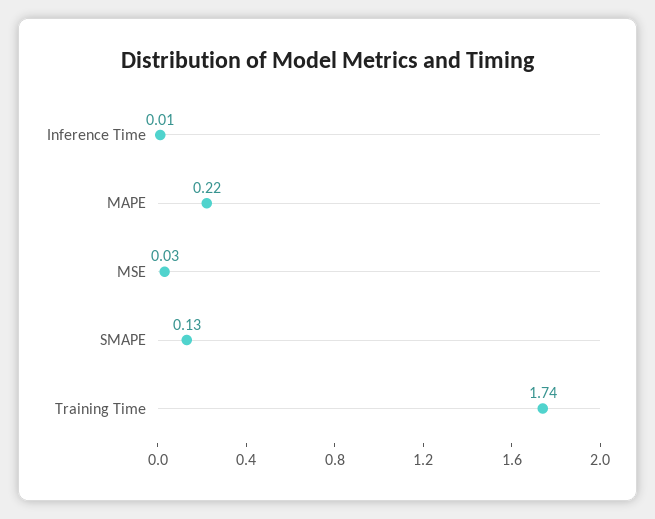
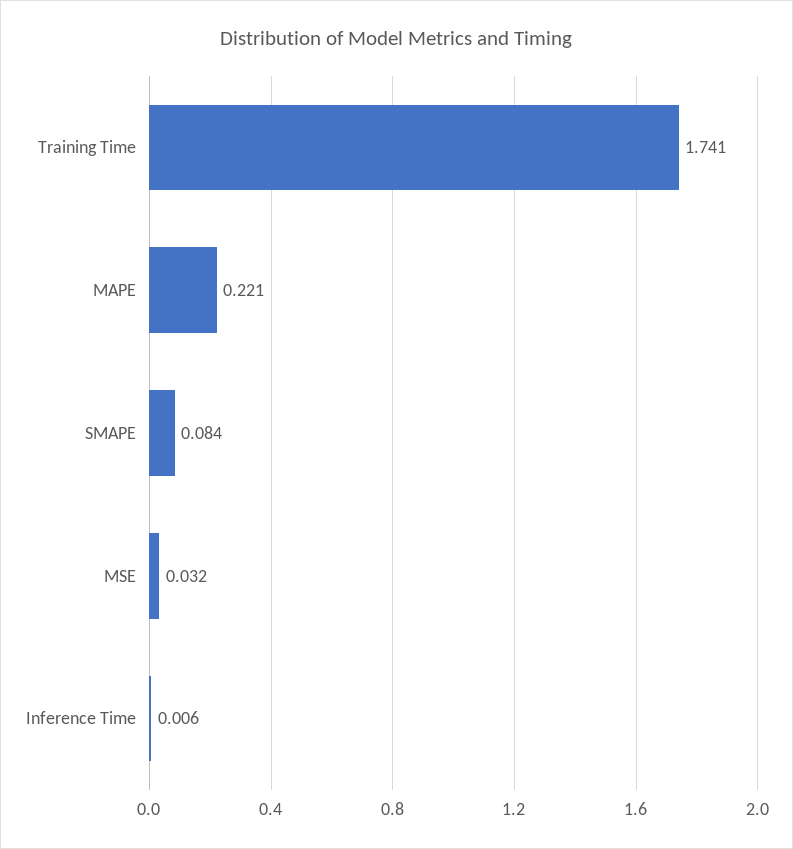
SMAPE: 0.13 -> 0.084

